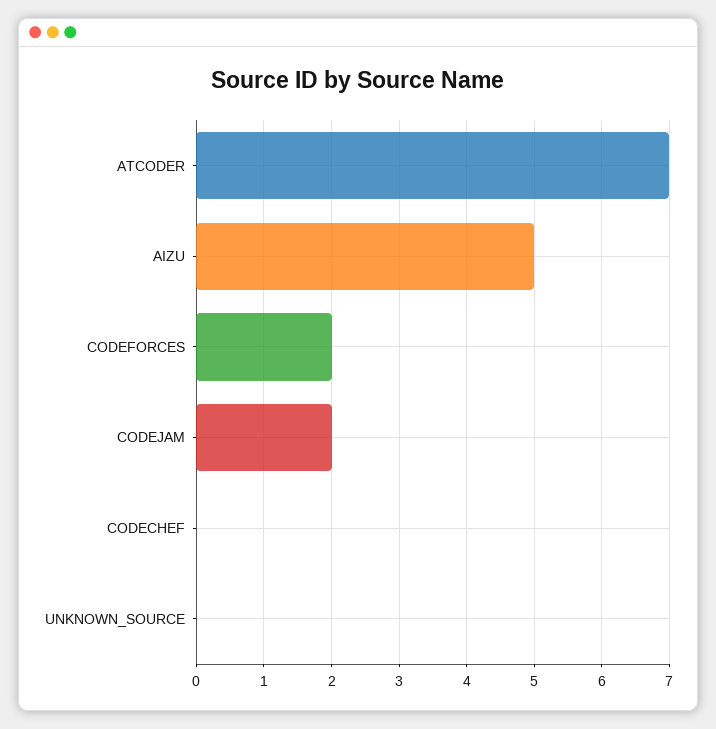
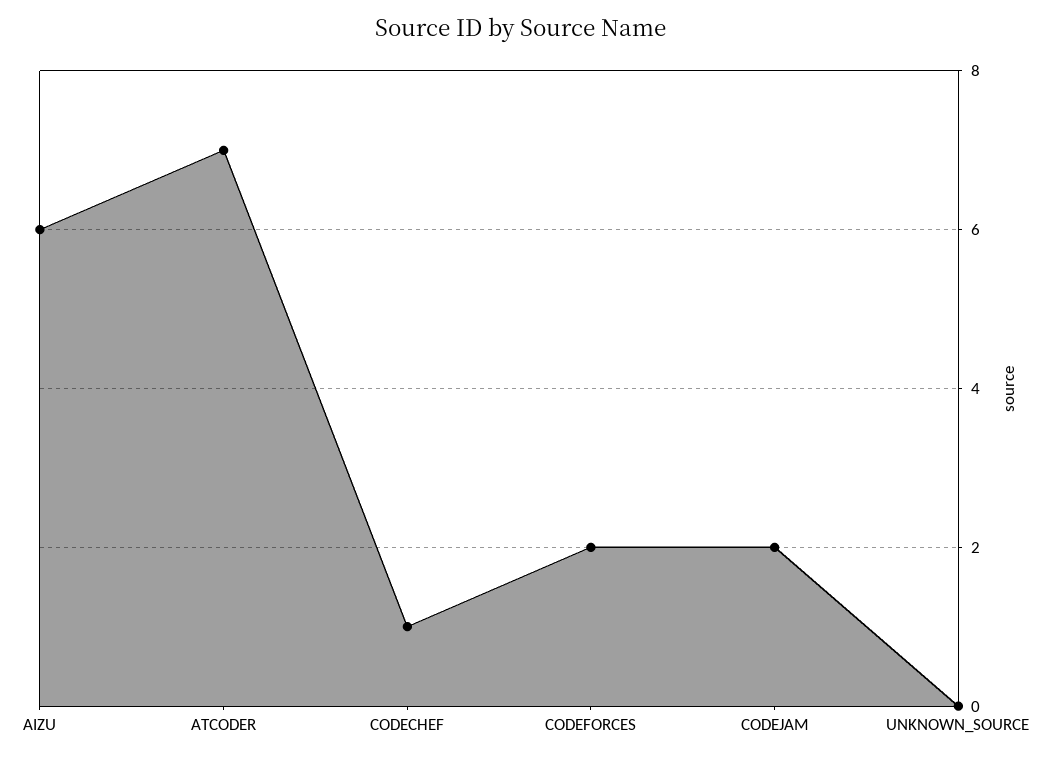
AIZU: 5 -> 6
CODECHEF: 0 -> 1

